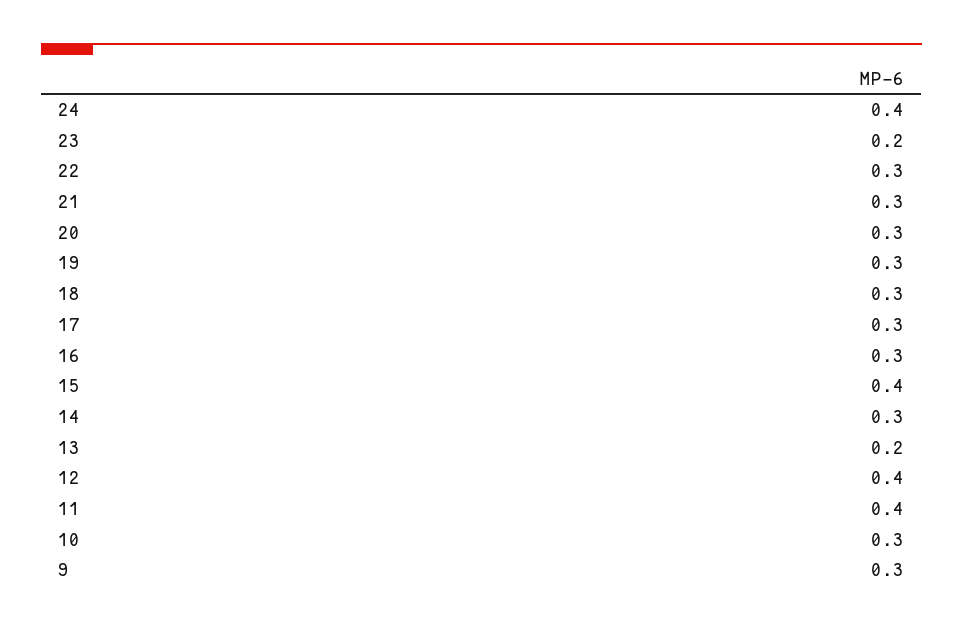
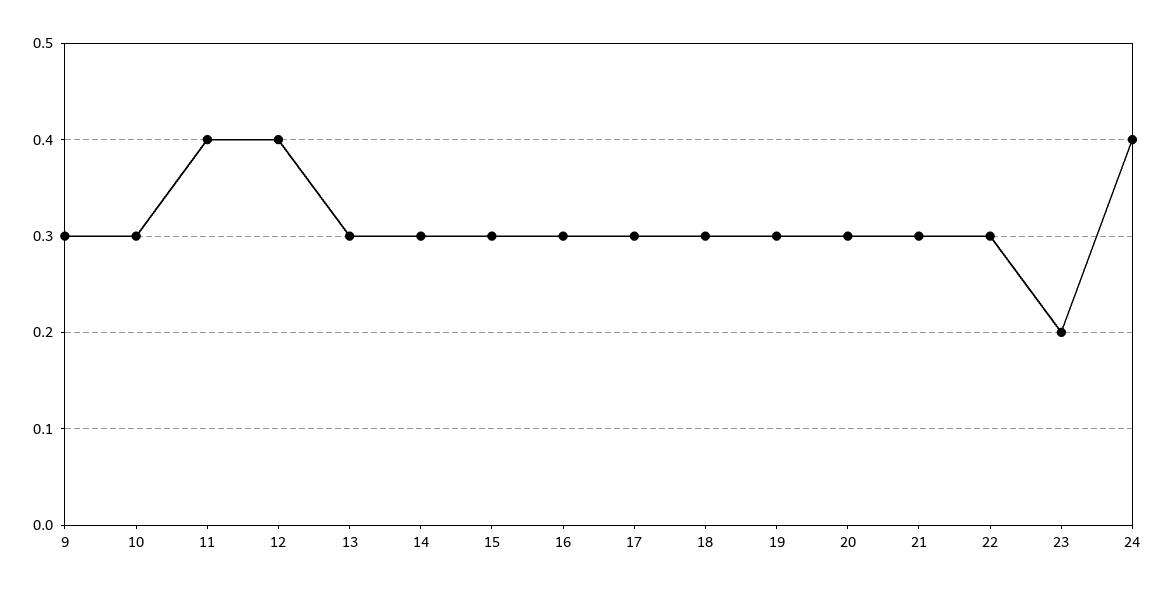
15: 0.4 -> 0.3
13: 0.2 -> 0.3

